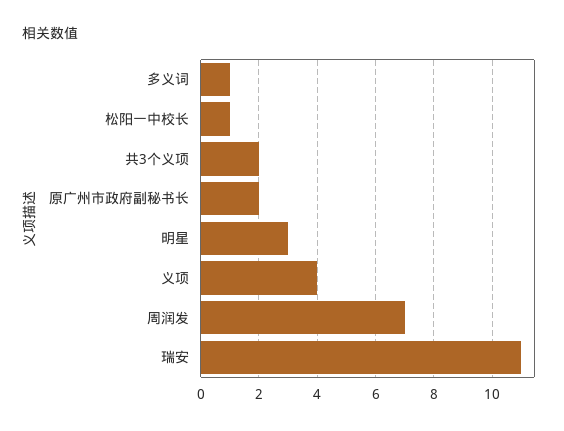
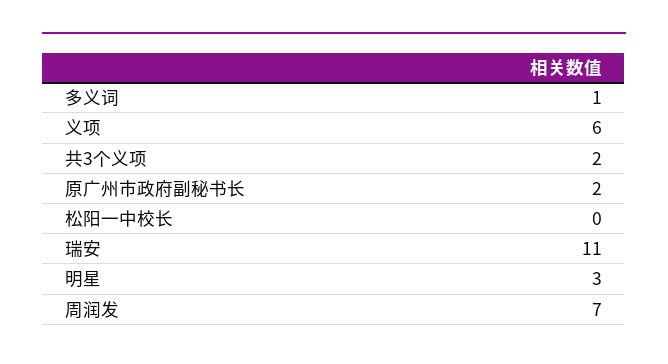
松阳一中校长: 1 -> 0
义项: 4 -> 6

